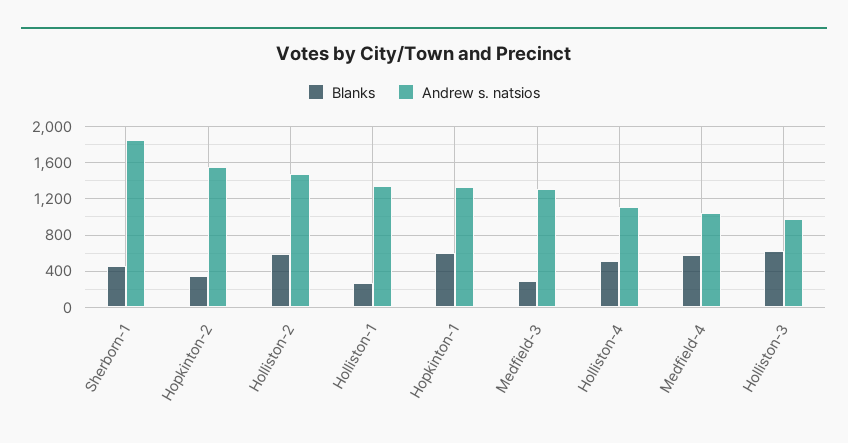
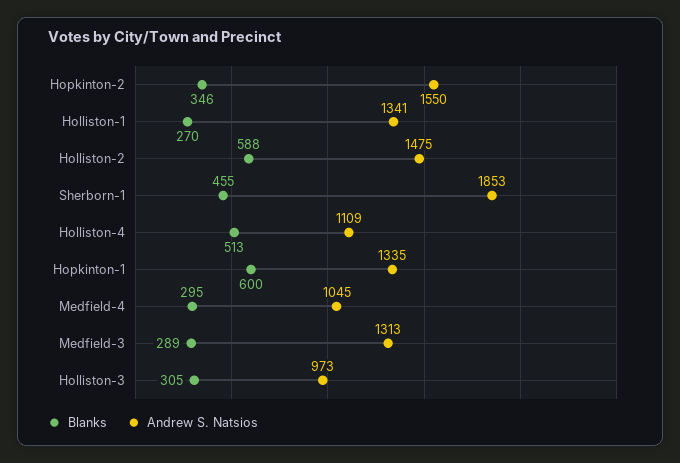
Blanks, Medfield-4: 600 -> 295
Blanks, Holliston-3: 600 -> 305

